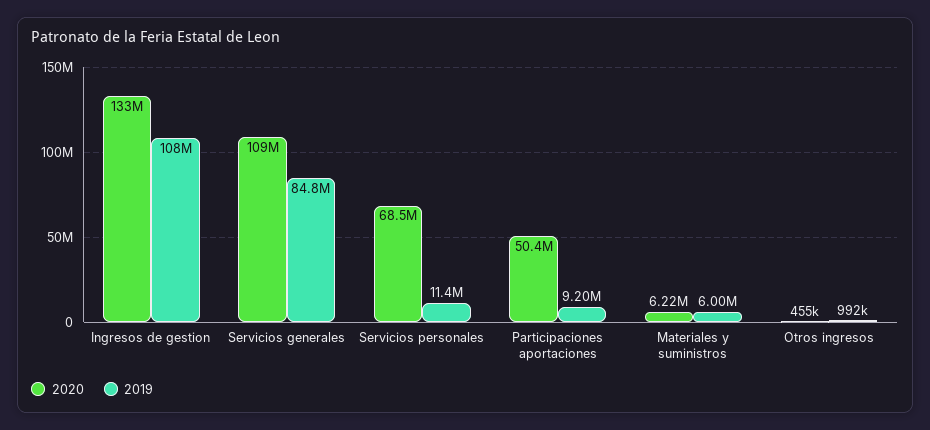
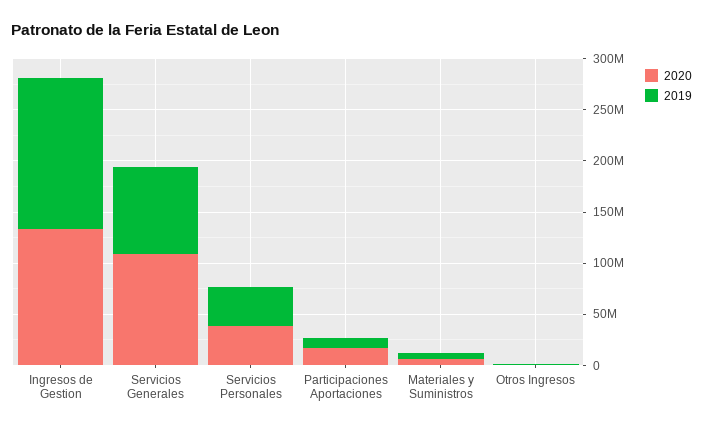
2019, Ingresos de gestion: 108000000 -> 150000000
2020, Servicios personales: 68500000 -> 40000000
2019, Servicios personales: 11400000 -> 40000000
2020, Participaciones aportaciones: 50400000 -> 20000000

